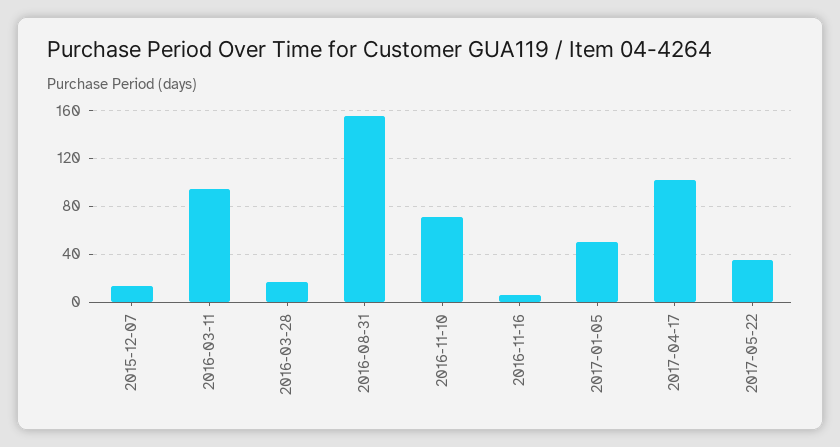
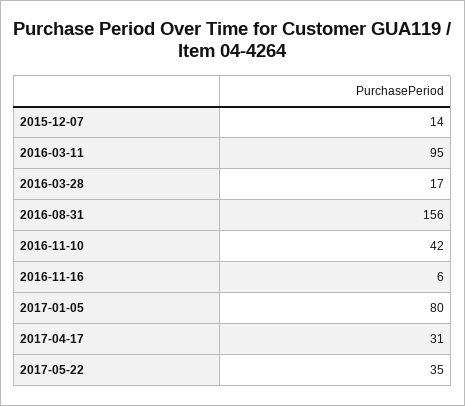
2016-11-10: 70 -> 42
2017-01-05: 50 -> 80
2017-04-17: 100 -> 31

